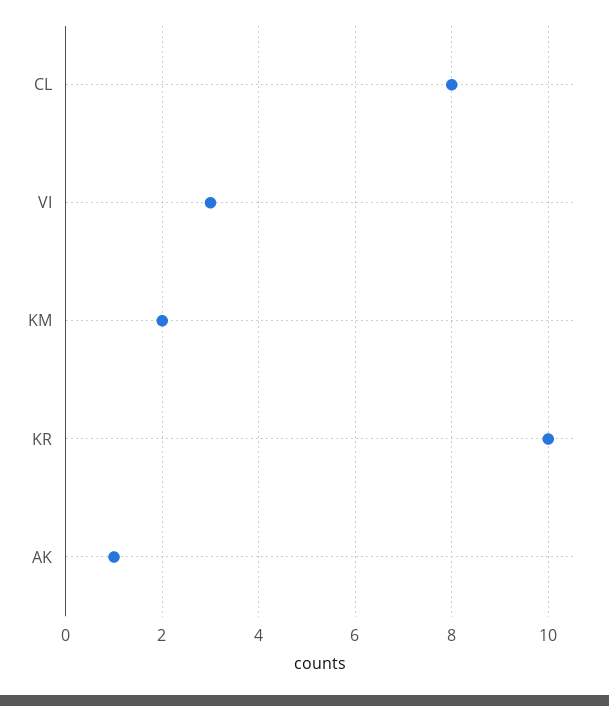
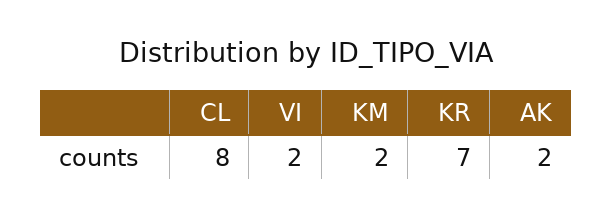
VI: 3 -> 2
KR: 10 -> 7
AK: 1 -> 2

